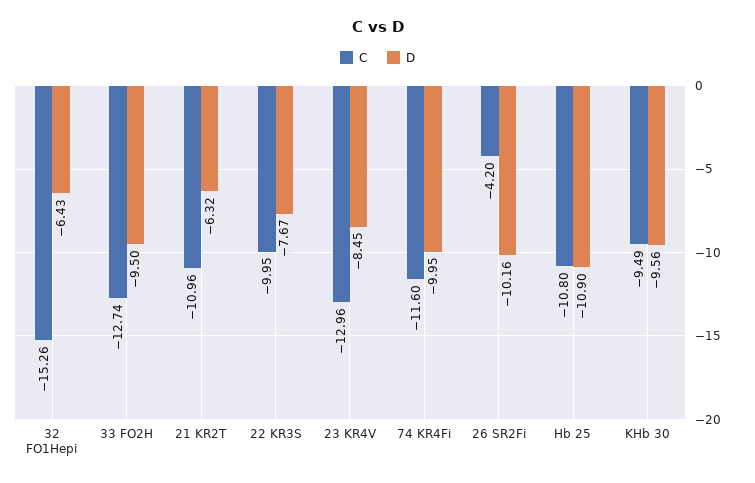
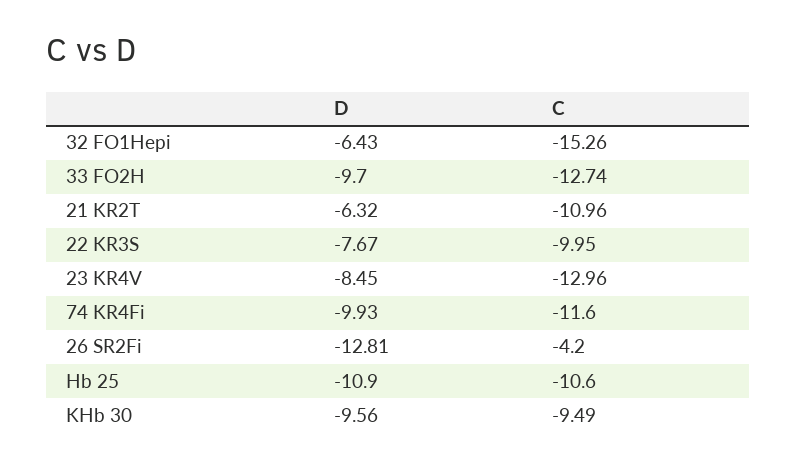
D, 33 FO2H: -9.5 -> -9.7
D, 74 KR4Fi: -9.95 -> -9.93
D, 26 SR2Fi: -10.16 -> -12.81
C, Hb 25: -10.8 -> -10.6

